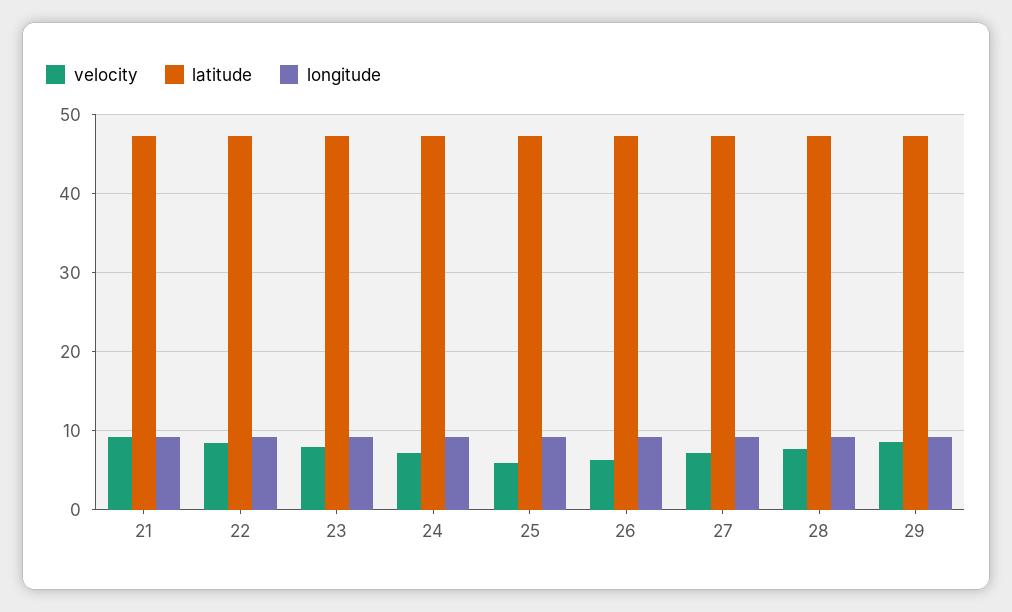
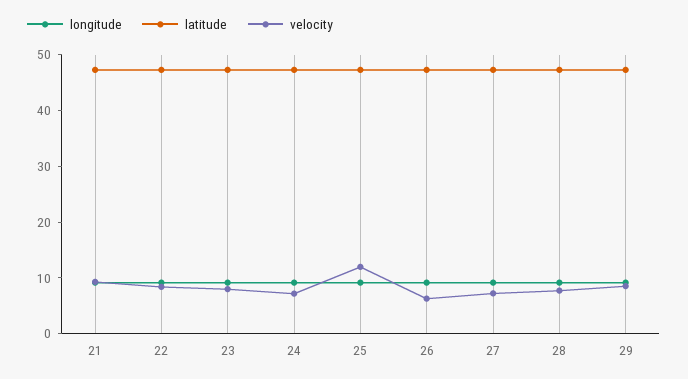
velocity, 25: 6 -> 12

